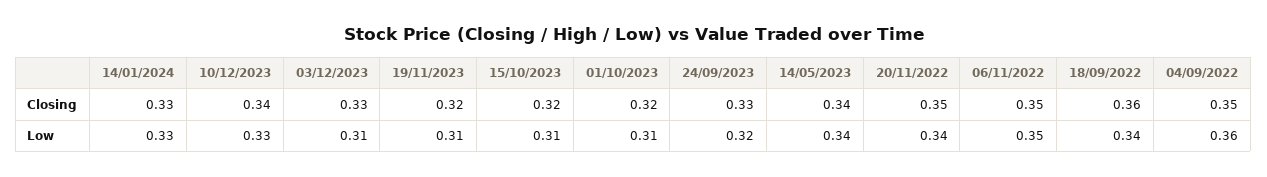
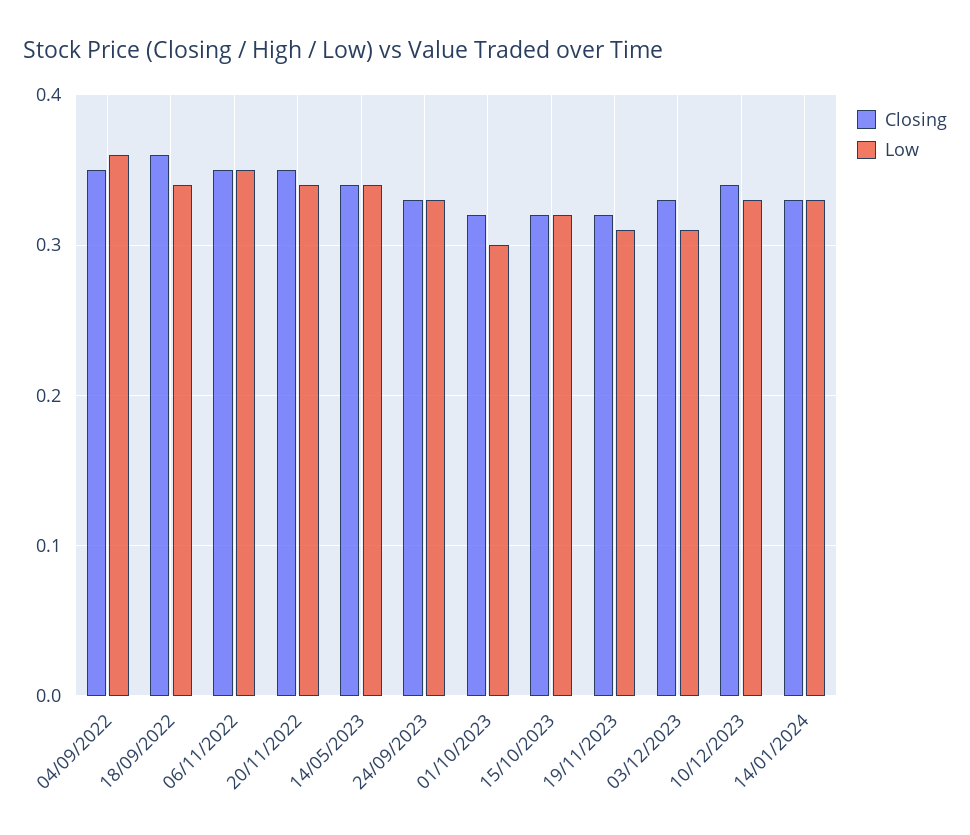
Low, 15/10/2023: 0.31 -> 0.32
Low, 01/10/2023: 0.31 -> 0.3
Low, 24/09/2023: 0.32 -> 0.33

